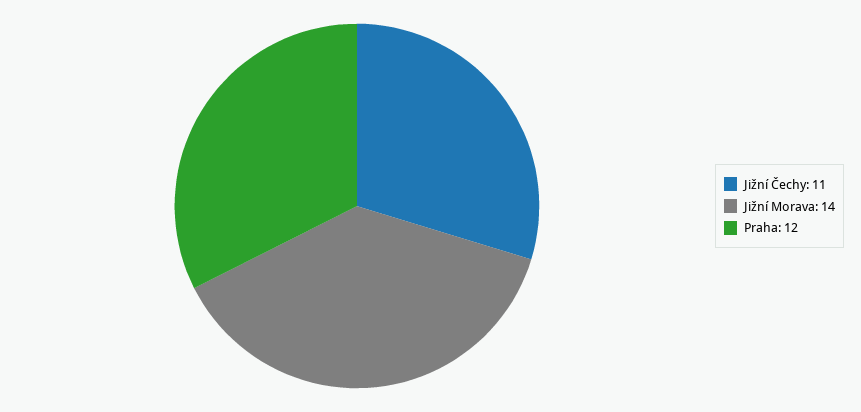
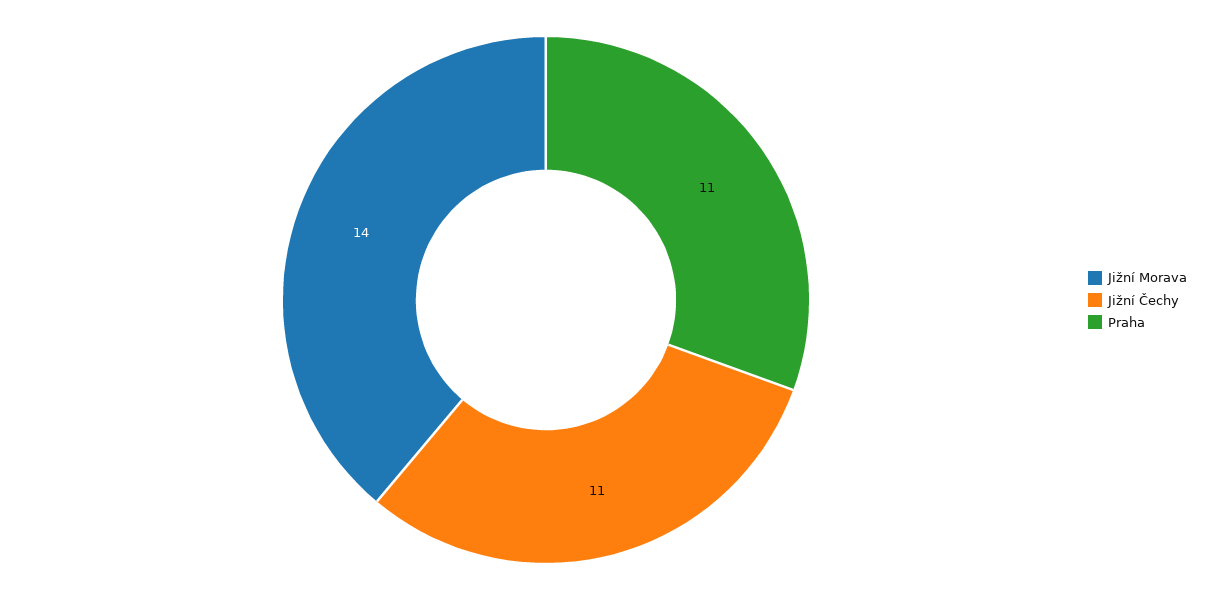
Praha: 12 -> 11

